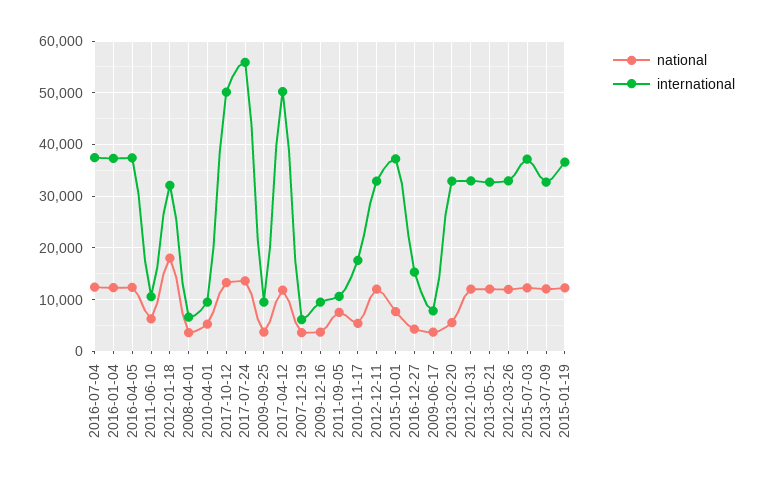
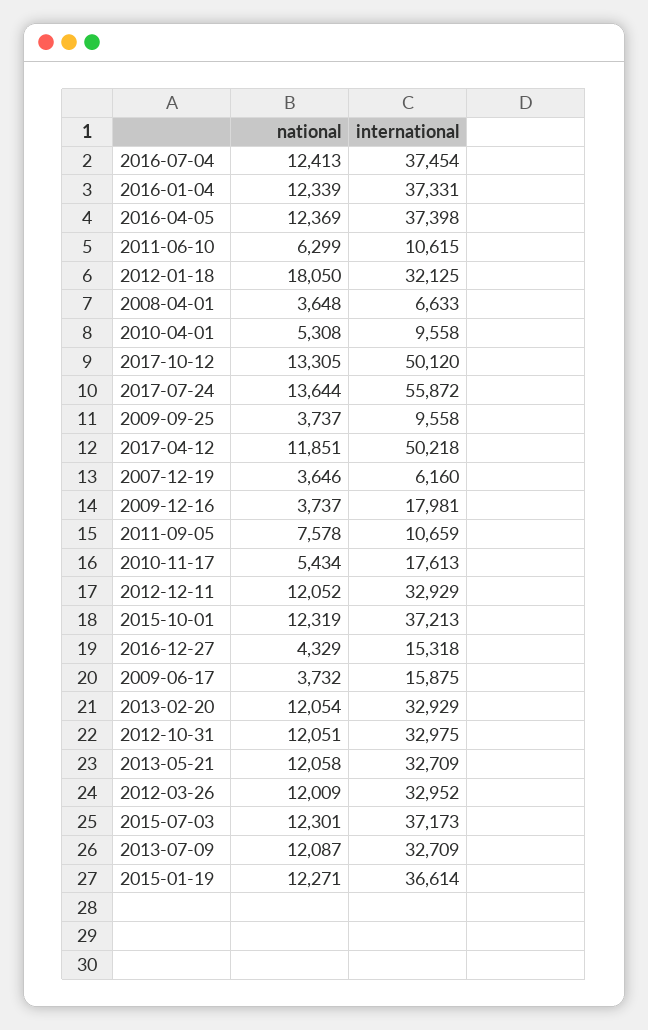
international, 2009-12-16: 10000 -> 17981
national, 2015-10-01: 8000 -> 12319
international, 2009-06-17: 8000 -> 15875
national, 2013-02-20: 6000 -> 12054

